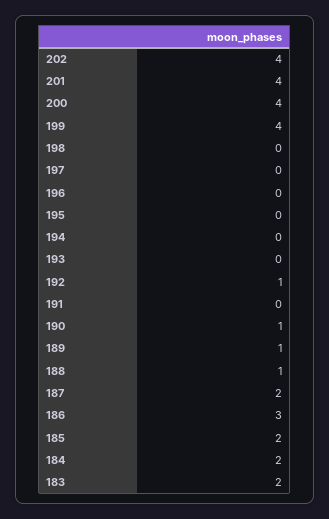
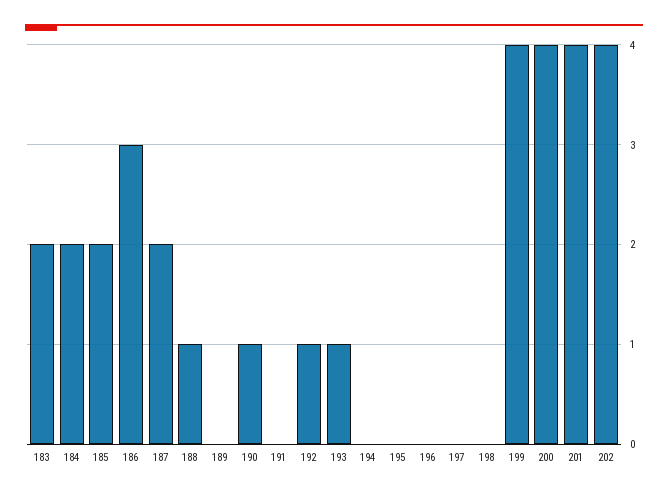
193: 0 -> 1
189: 1 -> 0

